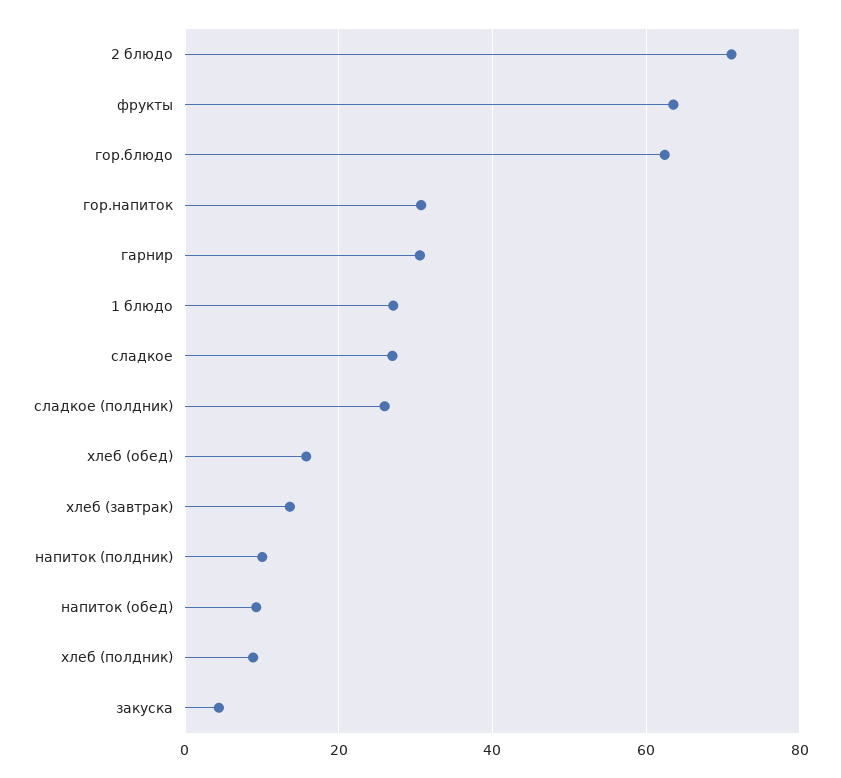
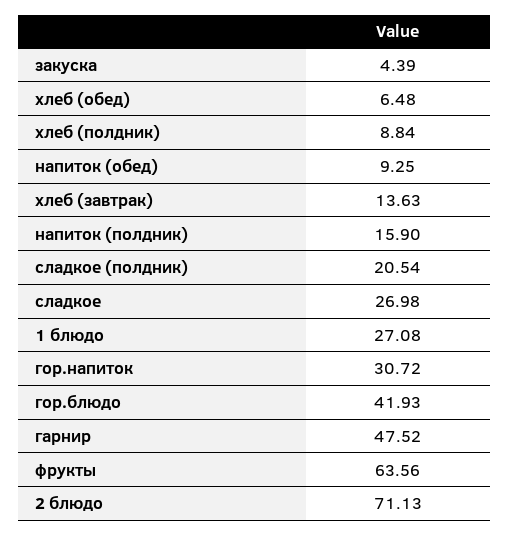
гор.блюдо: 62 -> 41.93
гарнир: 30 -> 47.52
сладкое (полдник): 26 -> 20.54
хлеб (обед): 16 -> 6.48
напиток (полдник): 10 -> 15.9

